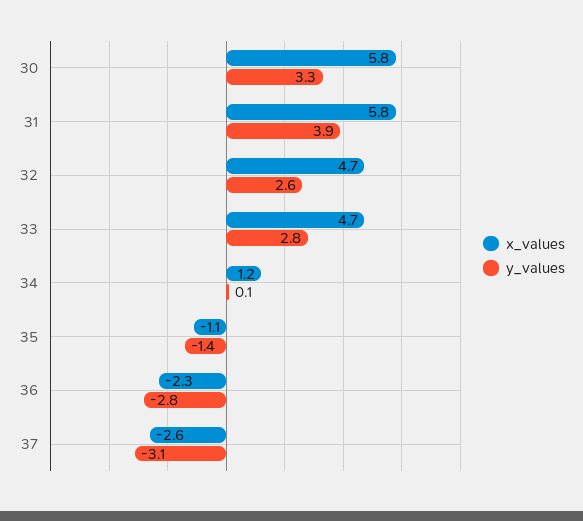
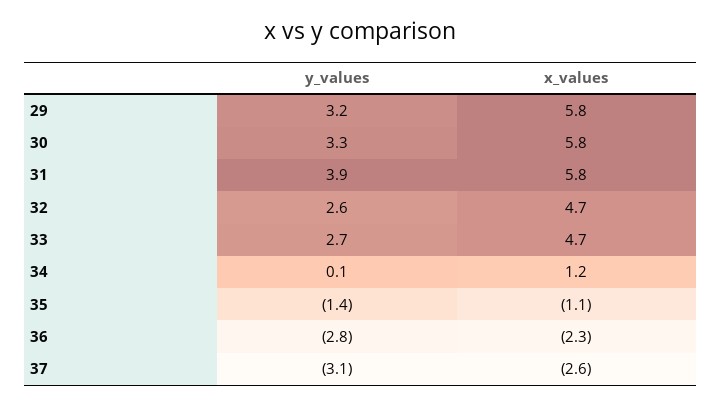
y_values, 33: 2.8 -> 2.7
y_values, 29: none -> 3.2
x_values, 29: none -> 5.8

